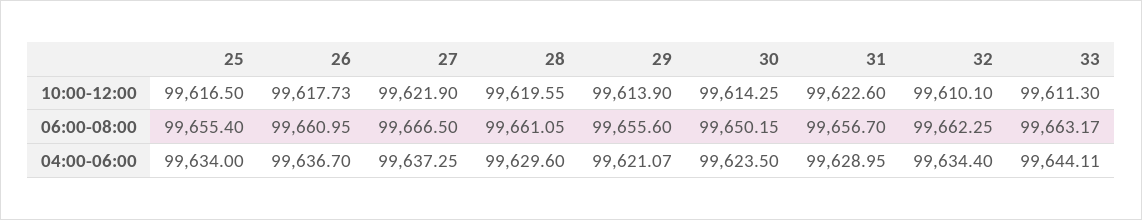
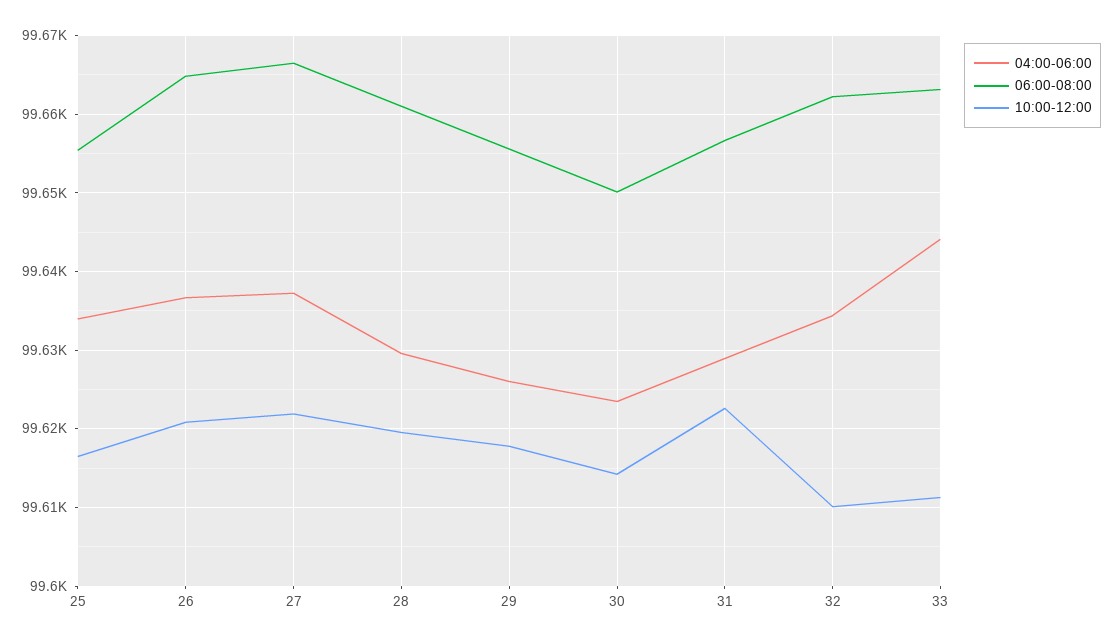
10:00-12:00, 26: 99617.73 -> 99621
10:00-12:00, 29: 99613.9 -> 99618
06:00-08:00, 26: 99660.95 -> 99665
04:00-06:00, 29: 99621.07 -> 99626

